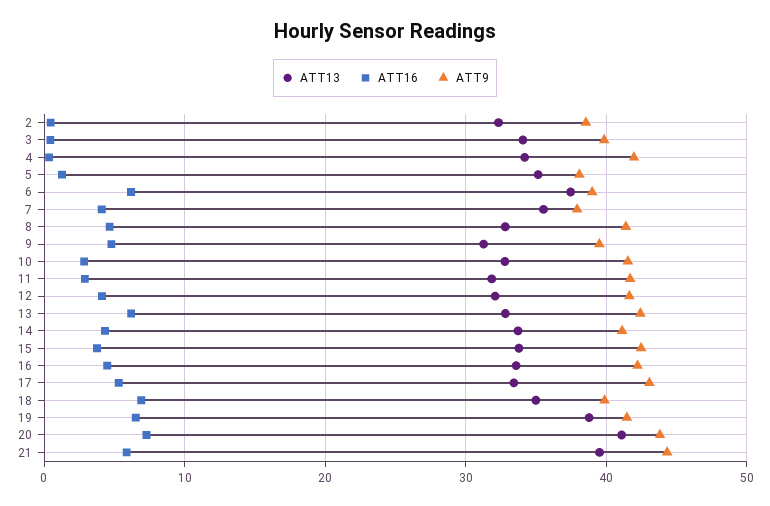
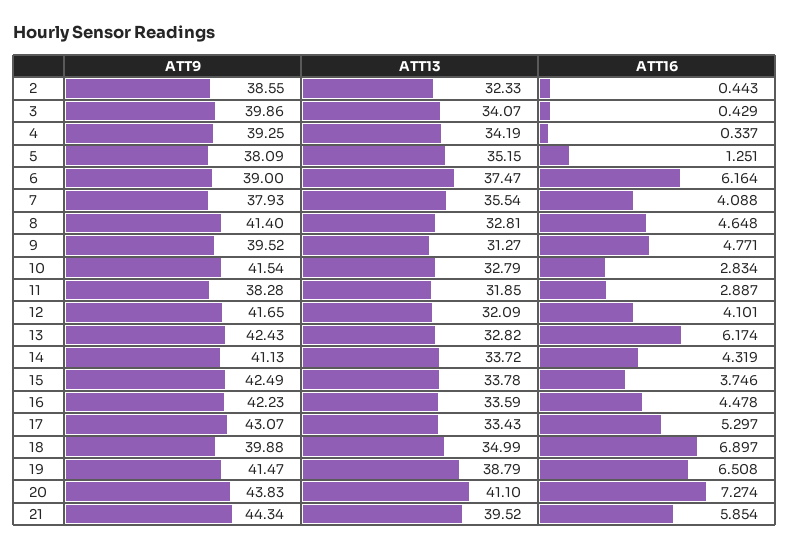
ATT9, 4: 42 -> 39.25
ATT9, 11: 42 -> 38.28

